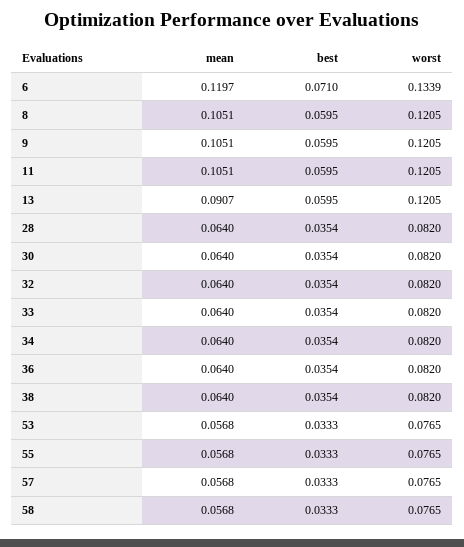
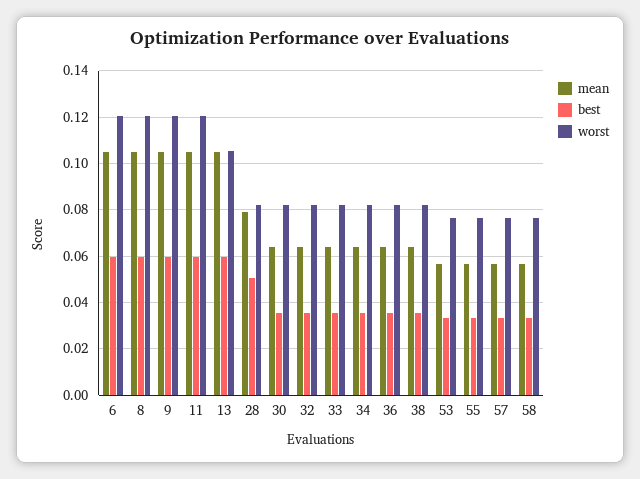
mean, 6: 0.1197 -> 0.105
best, 6: 0.071 -> 0.06
worst, 6: 0.1339 -> 0.12
mean, 13: 0.0907 -> 0.105
worst, 13: 0.1205 -> 0.105
mean, 28: 0.064 -> 0.08
best, 28: 0.0354 -> 0.05

